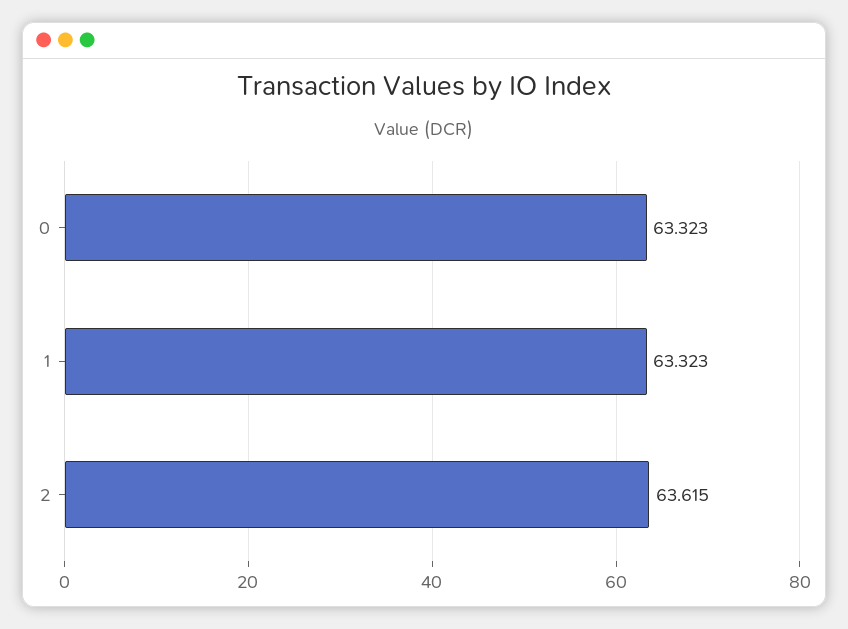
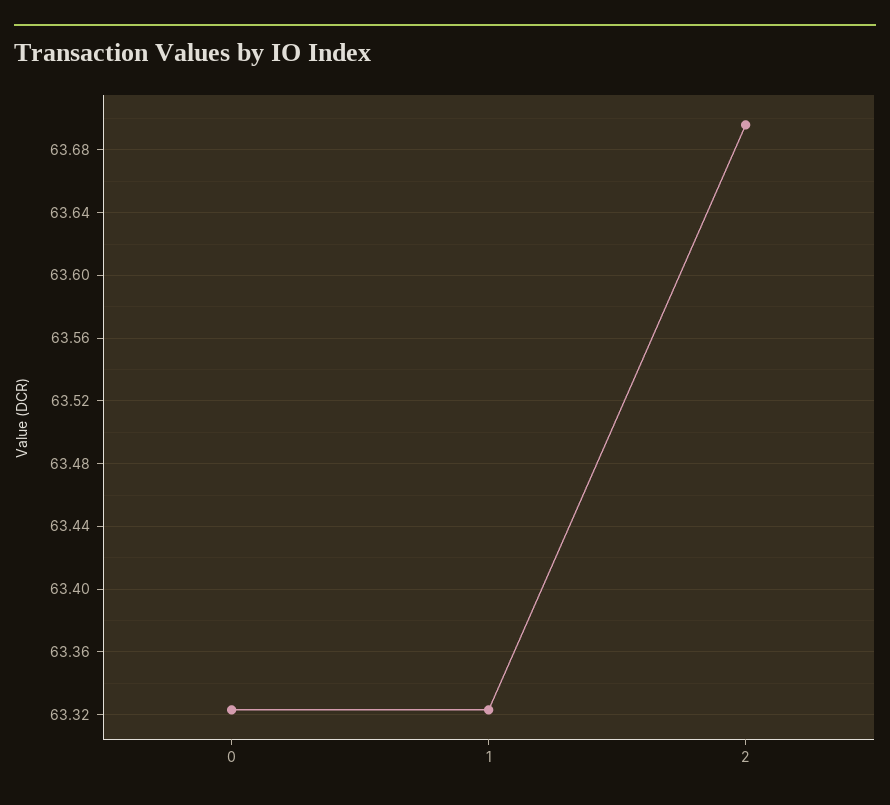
2: 63.615 -> 63.695

